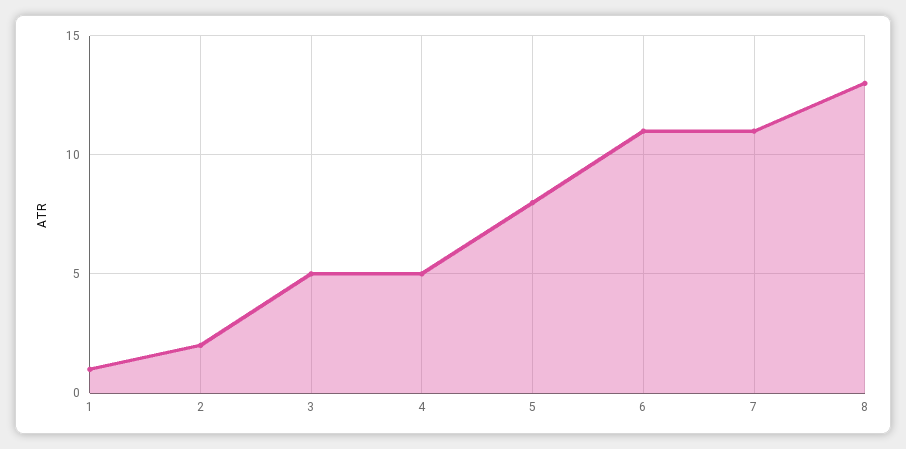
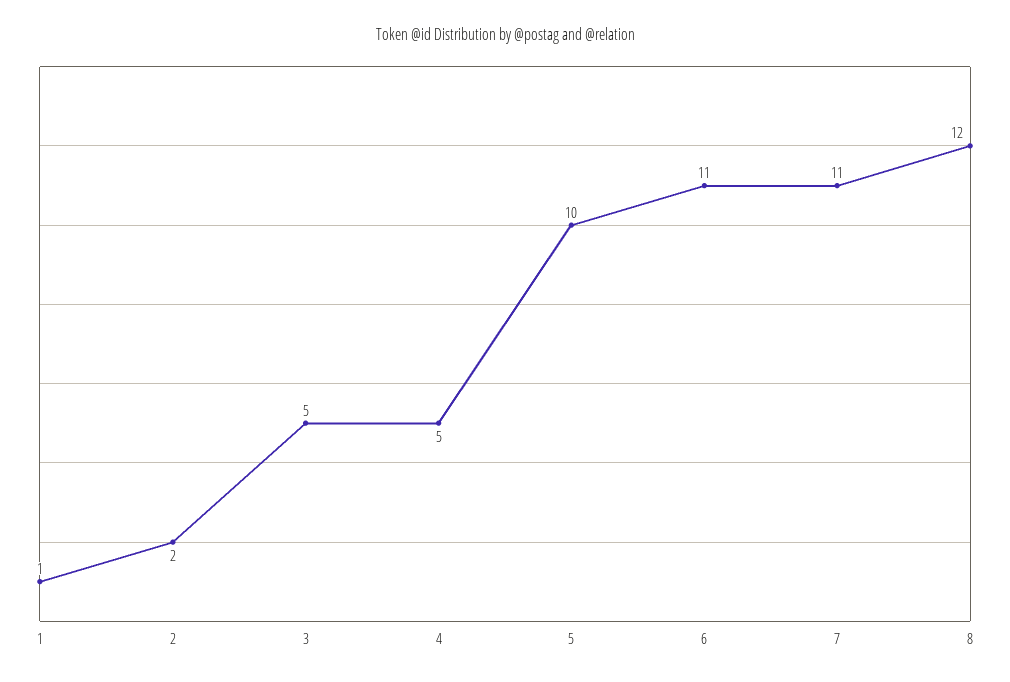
5: 8 -> 10
8: 13 -> 12

